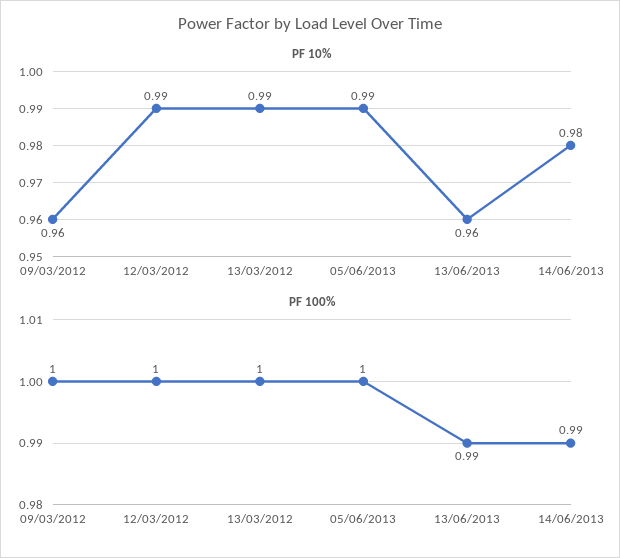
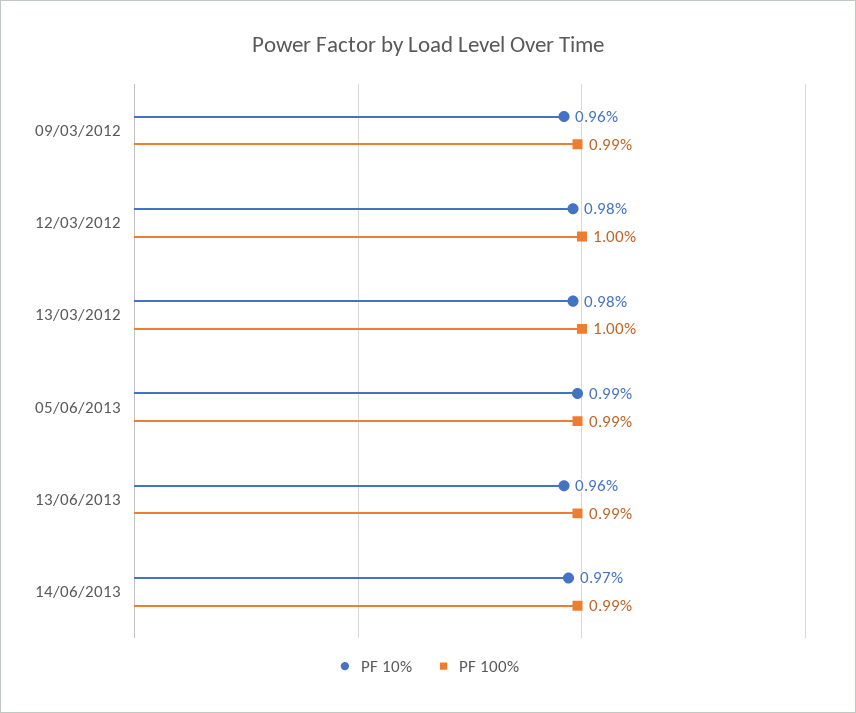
PF 10%, 12/03/2012: 0.99 -> 0.98
PF 10%, 13/03/2012: 0.99 -> 0.98
PF 10%, 14/06/2013: 0.98 -> 0.97
PF 100%, 09/03/2012: 1 -> 0.99
PF 100%, 05/06/2013: 1 -> 0.99

